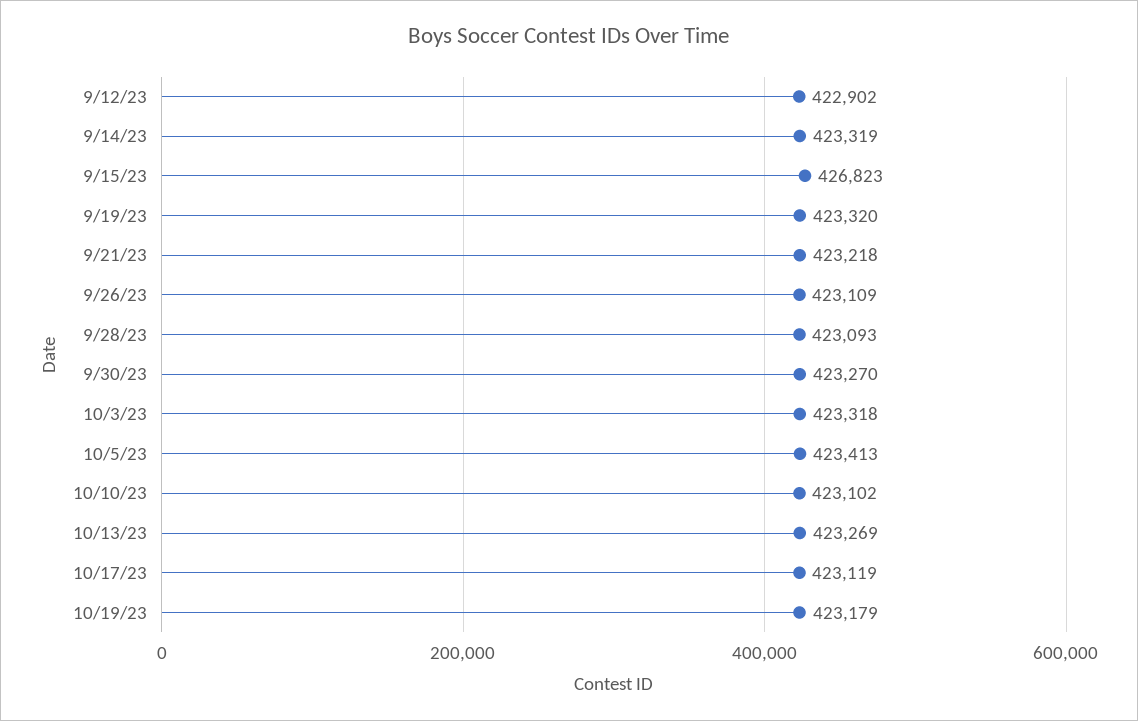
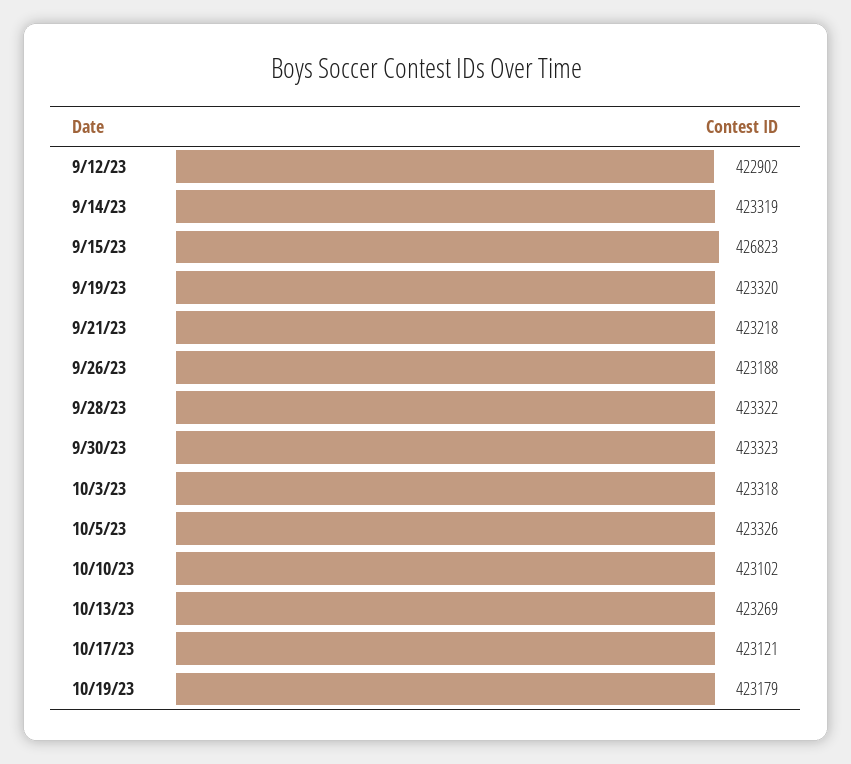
9/26/23: 423109 -> 423188
9/28/23: 423093 -> 423322
9/30/23: 423270 -> 423323
10/5/23: 423413 -> 423326
10/17/23: 423119 -> 423121

